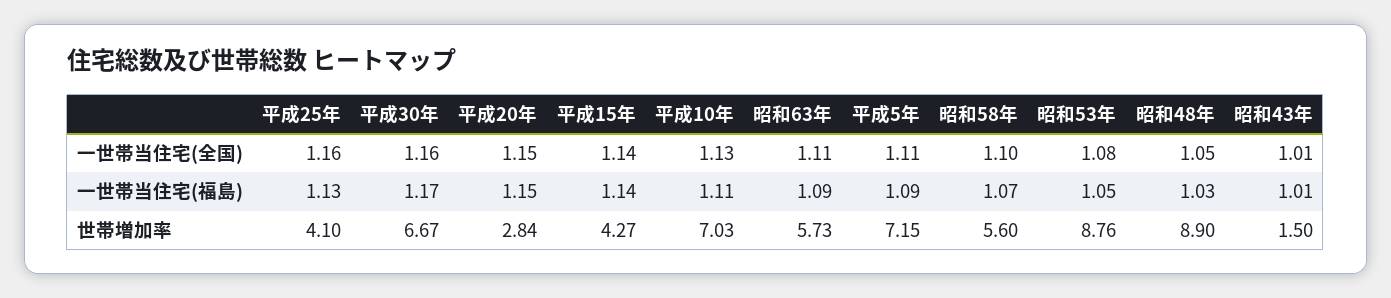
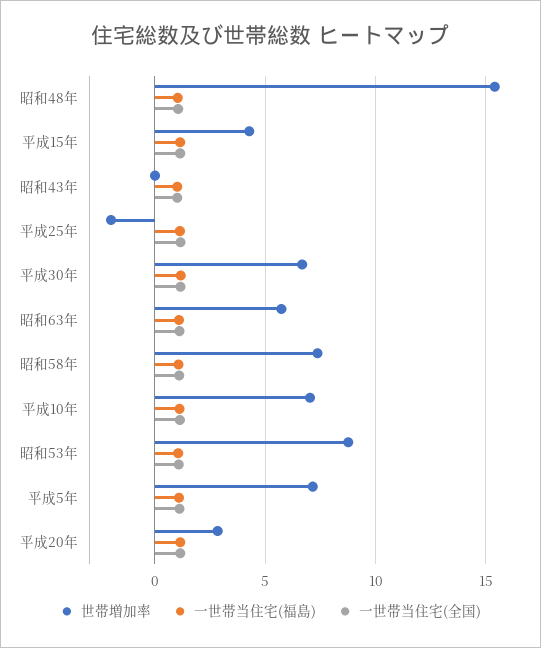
世帯増加率, 平成25年: 4.1 -> -2
世帯増加率, 昭和58年: 5.6 -> 7.5
世帯増加率, 昭和48年: 8.9 -> 15.5
世帯増加率, 昭和43年: 1.5 -> 0

